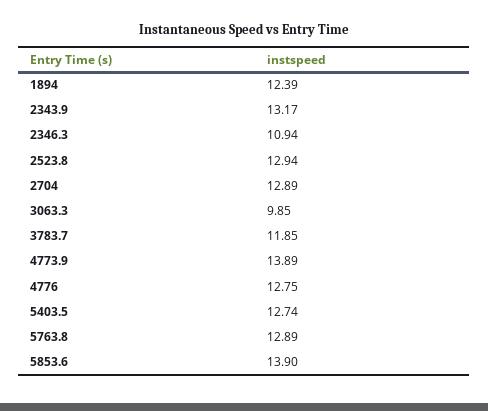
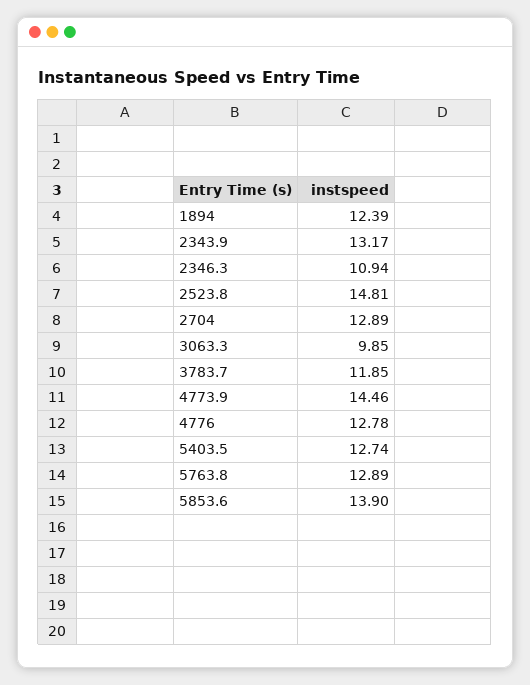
2523.8: 12.94 -> 14.81
4773.9: 13.89 -> 14.46
4776: 12.75 -> 12.78

